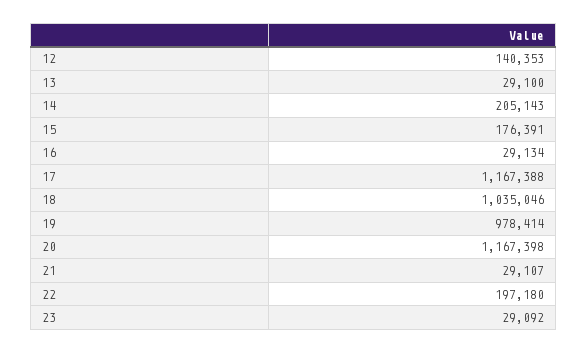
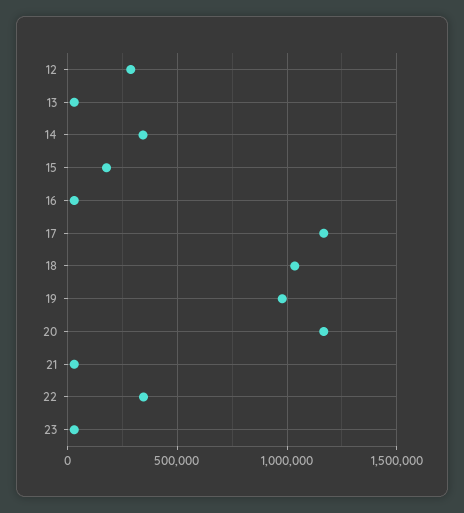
12: 140353 -> 300000
14: 205143 -> 350000
22: 197180 -> 350000

